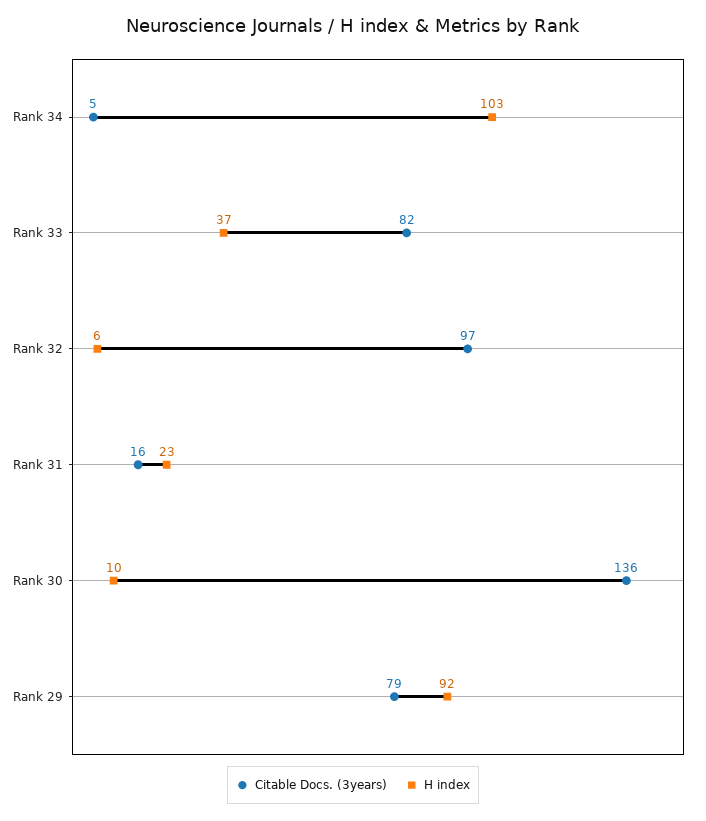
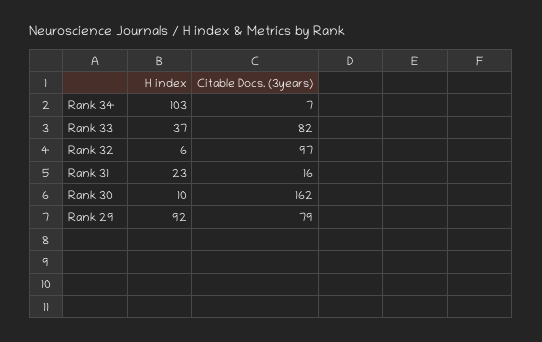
Citable Docs. (3years), Rank 34: 5 -> 7
Citable Docs. (3years), Rank 30: 136 -> 162

